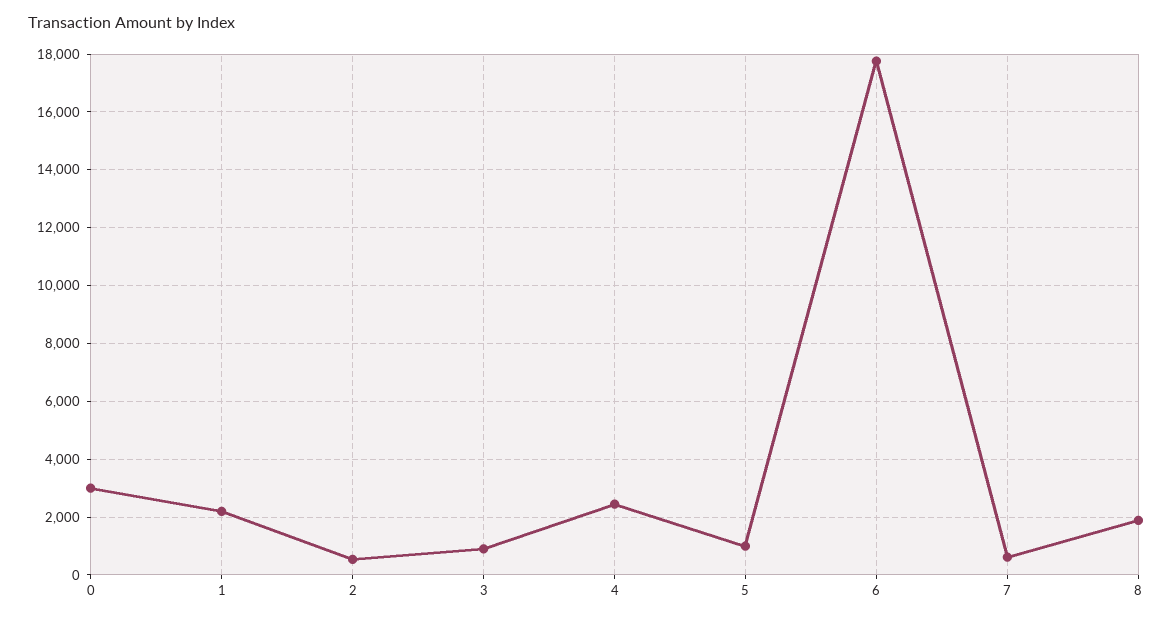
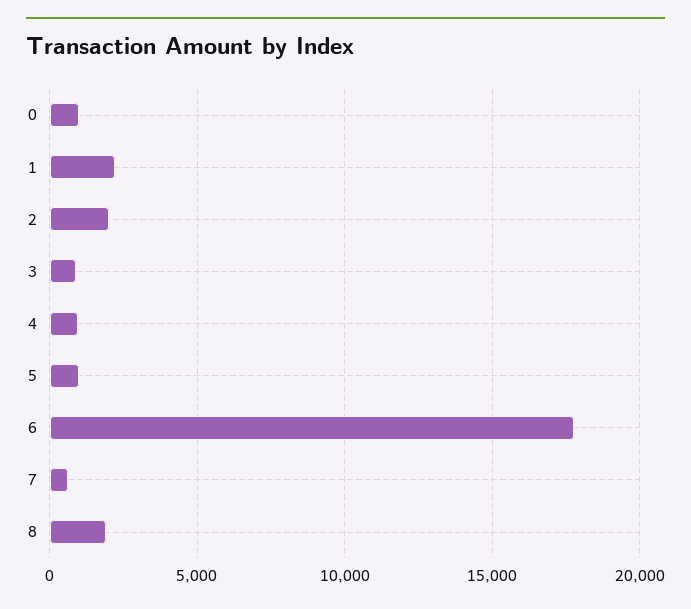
0: 3000 -> 1000
2: 500 -> 2000
4: 2500 -> 1000

